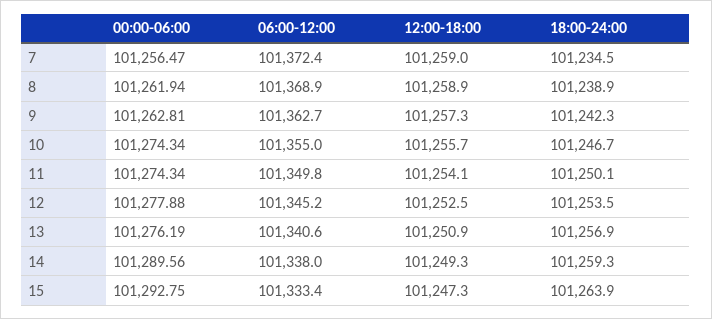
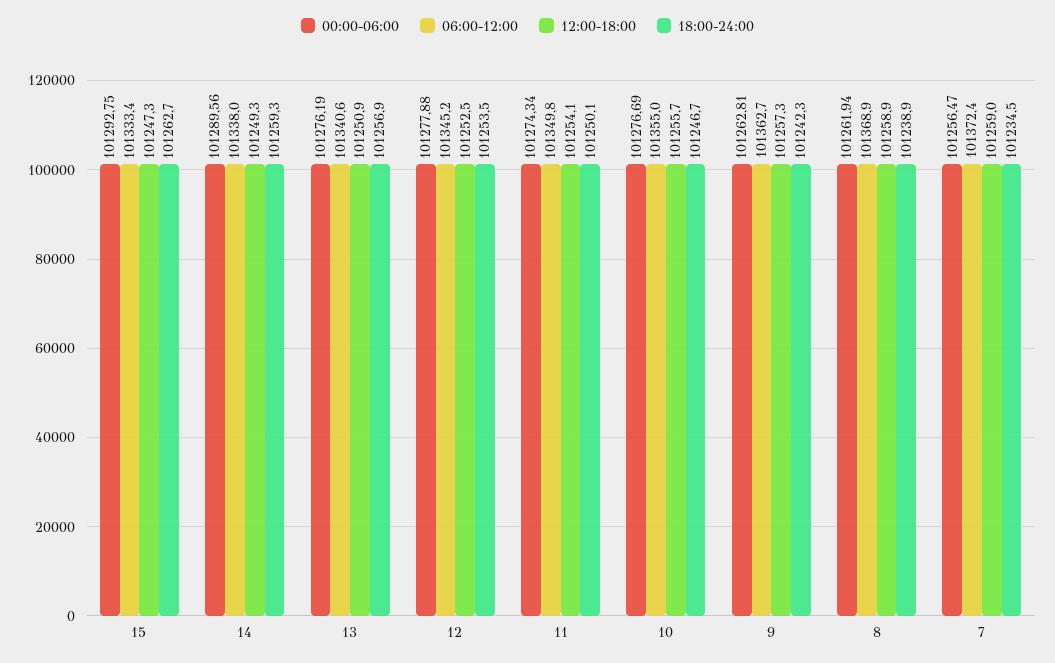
00:00-06:00, 10: 101274.34 -> 101276.69
18:00-24:00, 15: 101263.9 -> 101262.7

